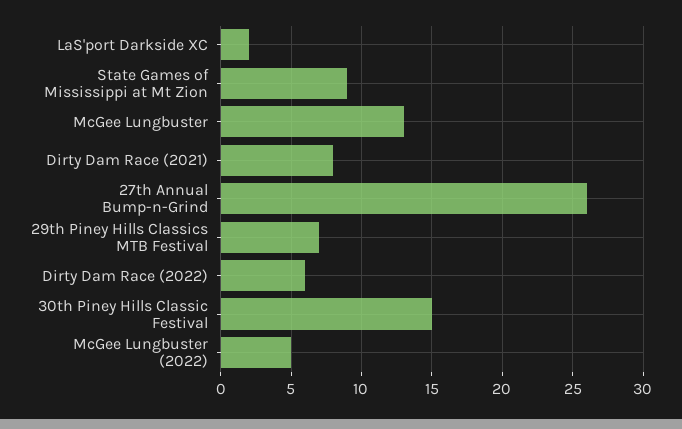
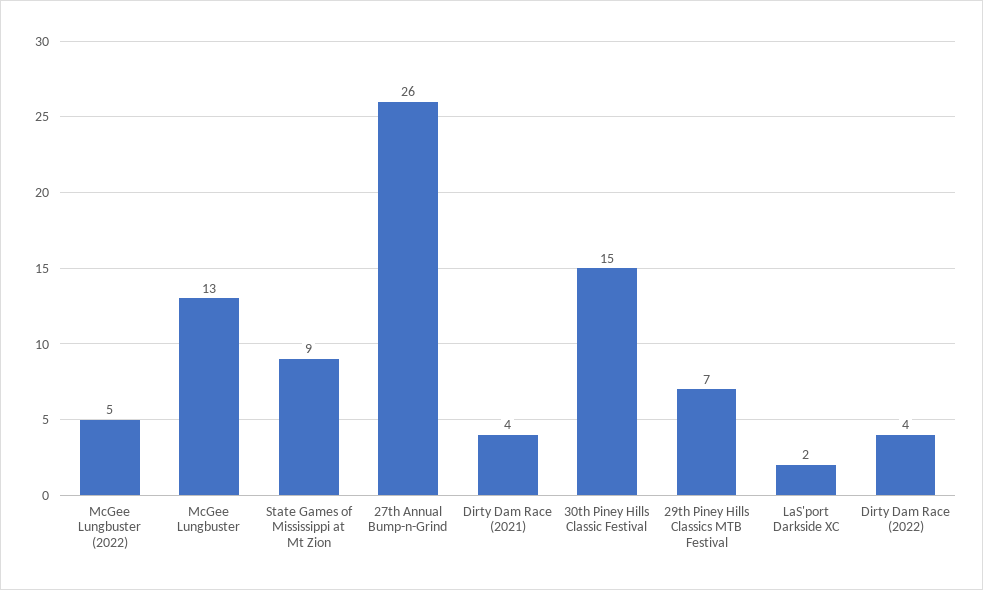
Dirty Dam Race (2021): 8 -> 4
Dirty Dam Race (2022): 6 -> 4

